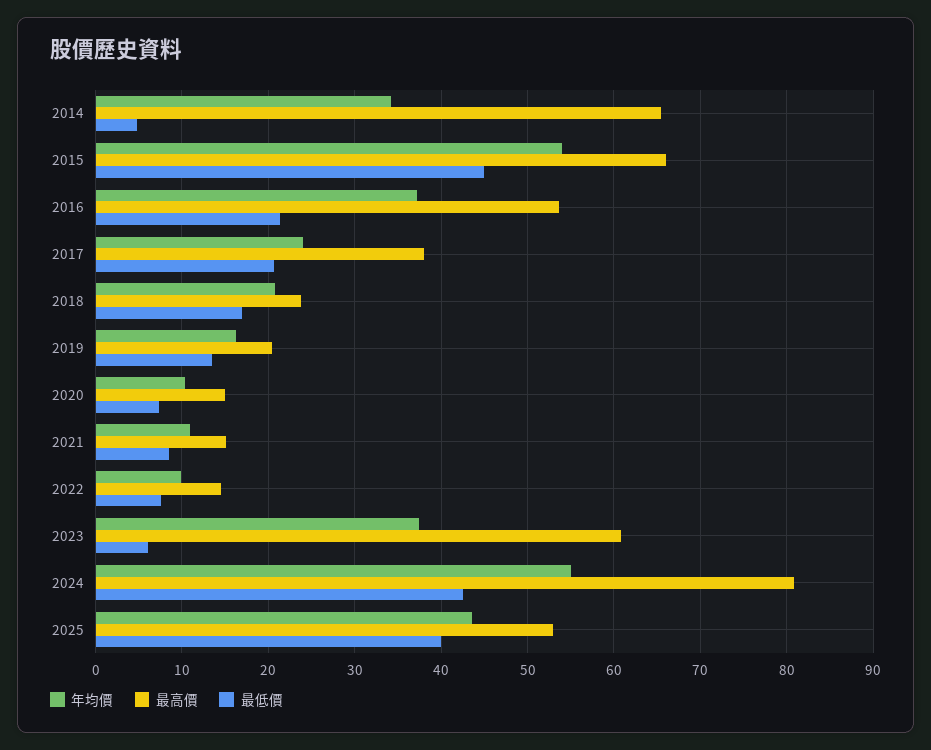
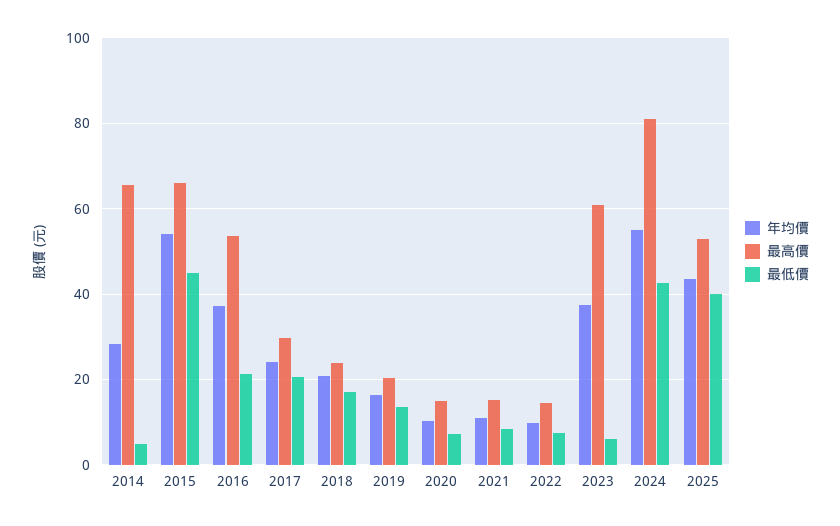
年均價, 2014: 34 -> 28
最高價, 2017: 38 -> 30

